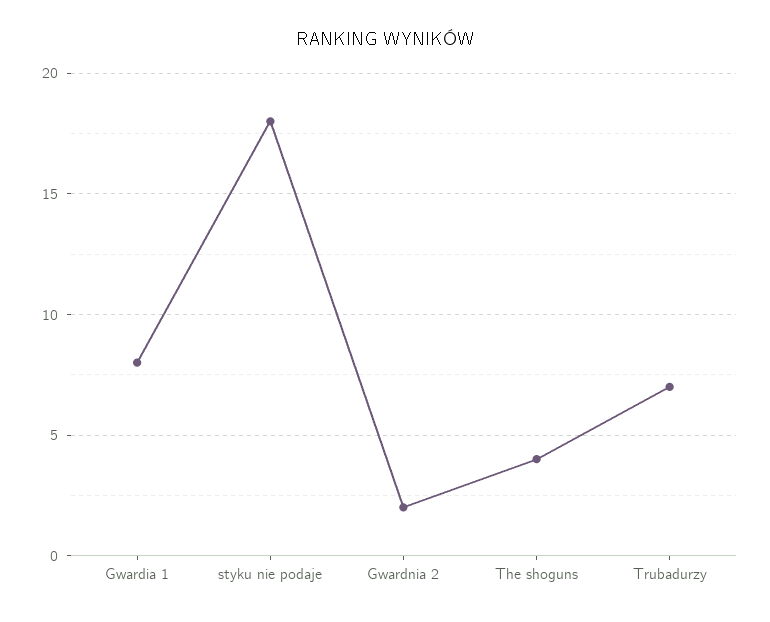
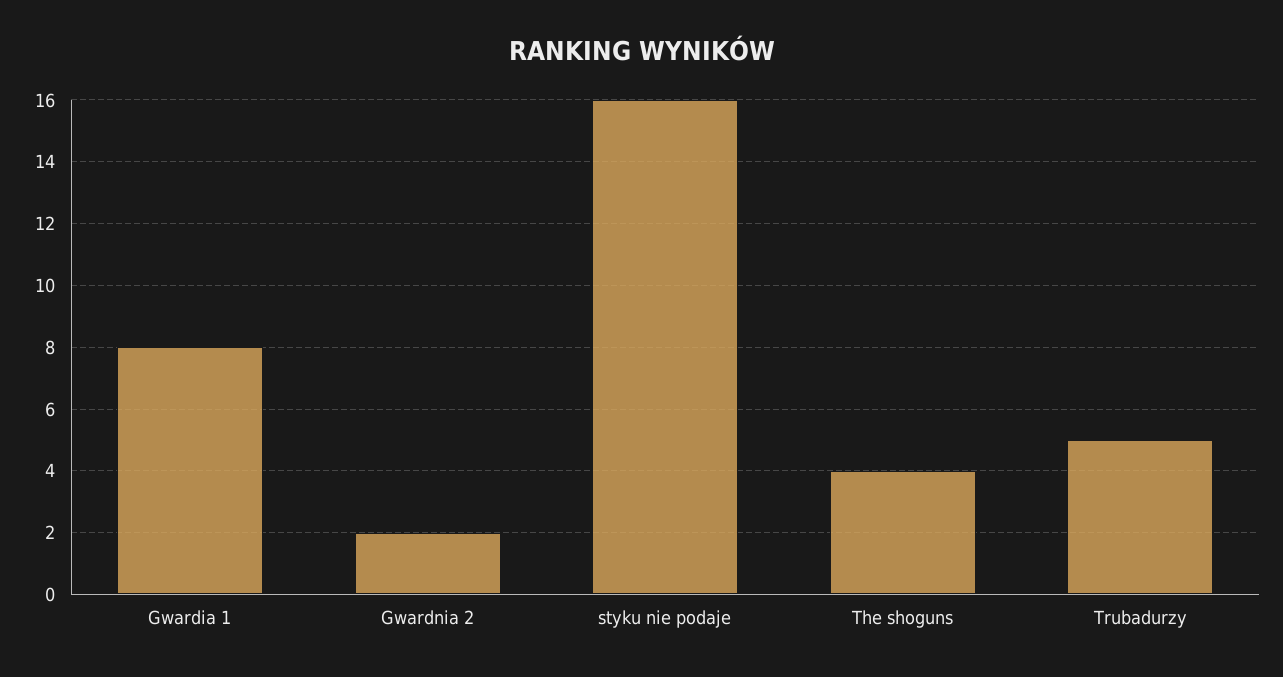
styku nie podaje: 18 -> 16
Trubadurzy: 7 -> 5

